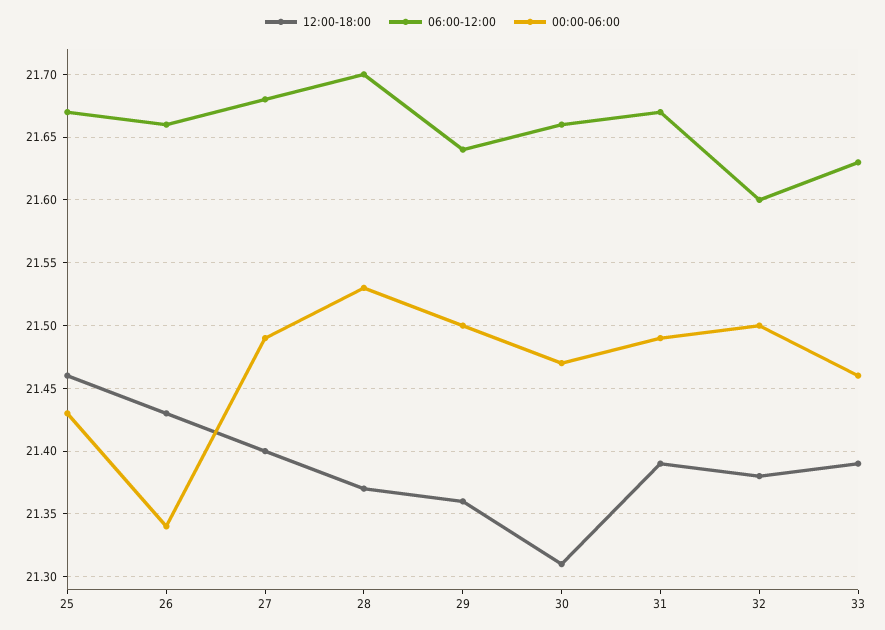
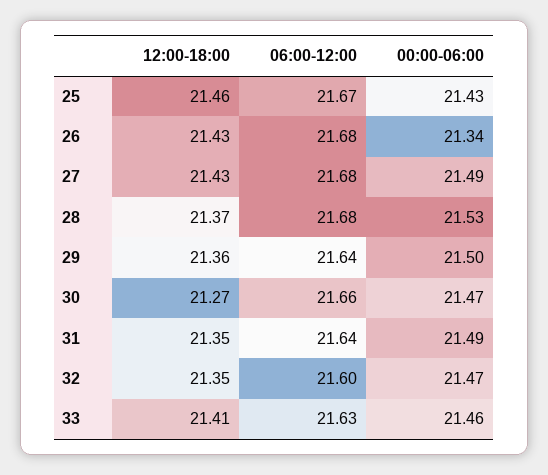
06:00-12:00, 26: 21.66 -> 21.68
12:00-18:00, 27: 21.4 -> 21.43
06:00-12:00, 28: 21.7 -> 21.68
12:00-18:00, 30: 21.31 -> 21.27
12:00-18:00, 31: 21.39 -> 21.35
06:00-12:00, 31: 21.67 -> 21.64
12:00-18:00, 32: 21.38 -> 21.35
00:00-06:00, 32: 21.5 -> 21.47
12:00-18:00, 33: 21.39 -> 21.41

